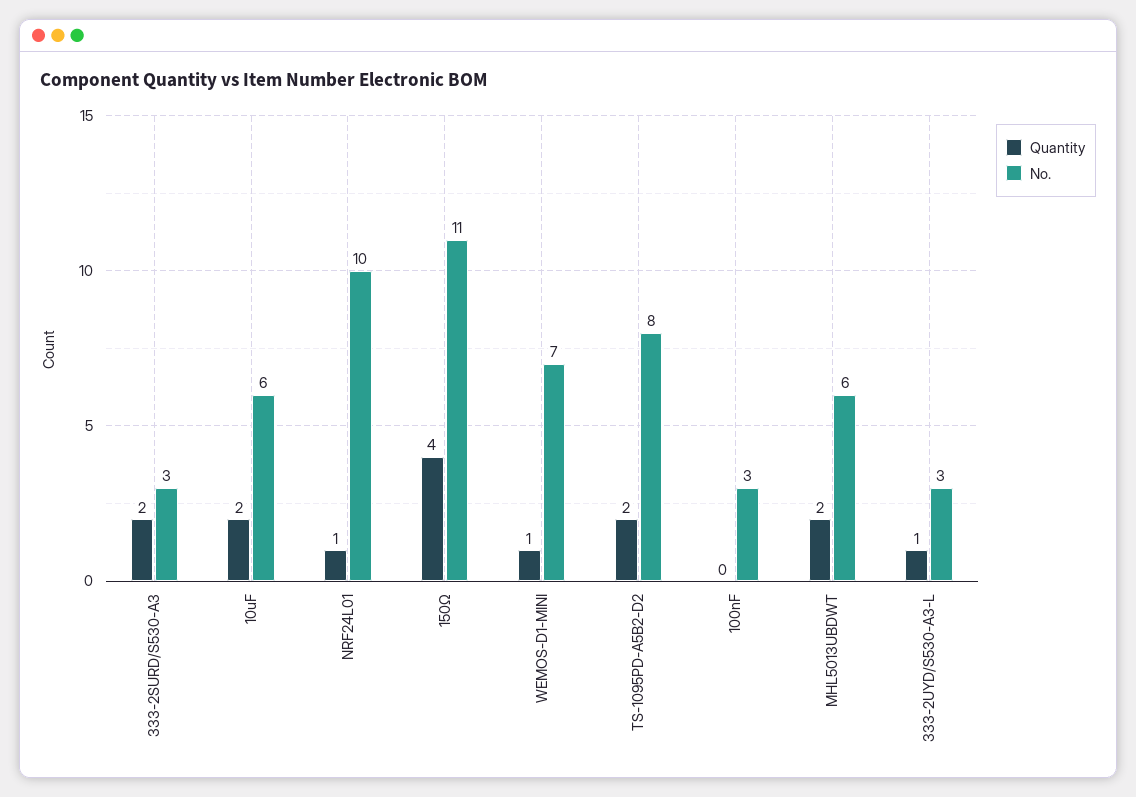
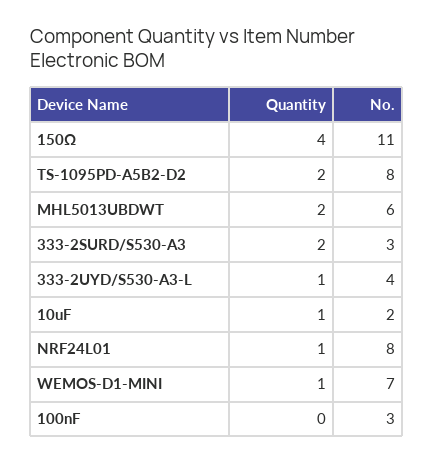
Quantity, 10uF: 2 -> 1
No., 10uF: 6 -> 2
No., NRF24L01: 10 -> 8
No., 333-2UYD/S530-A3-L: 3 -> 4

